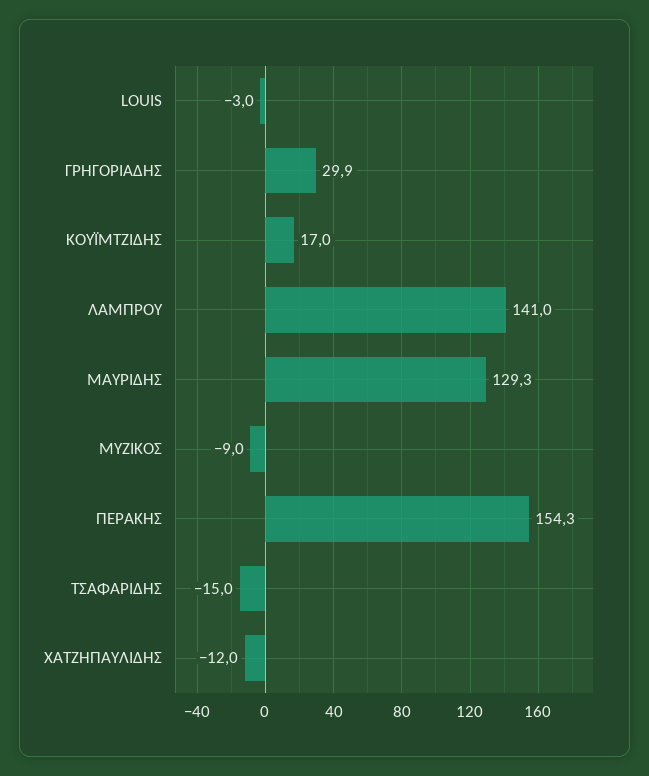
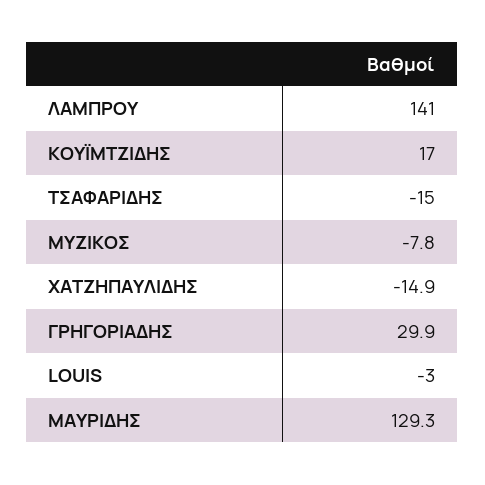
ΜΥΖΙΚΟΣ: -9 -> -7.8
ΠΕΡΑΚΗΣ: 154.3 -> none
ΧΑΤΖΗΠΑΥΛΙΔΗΣ: -12 -> -14.9

